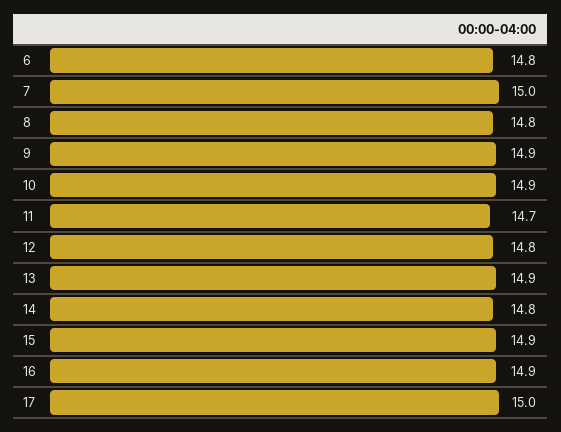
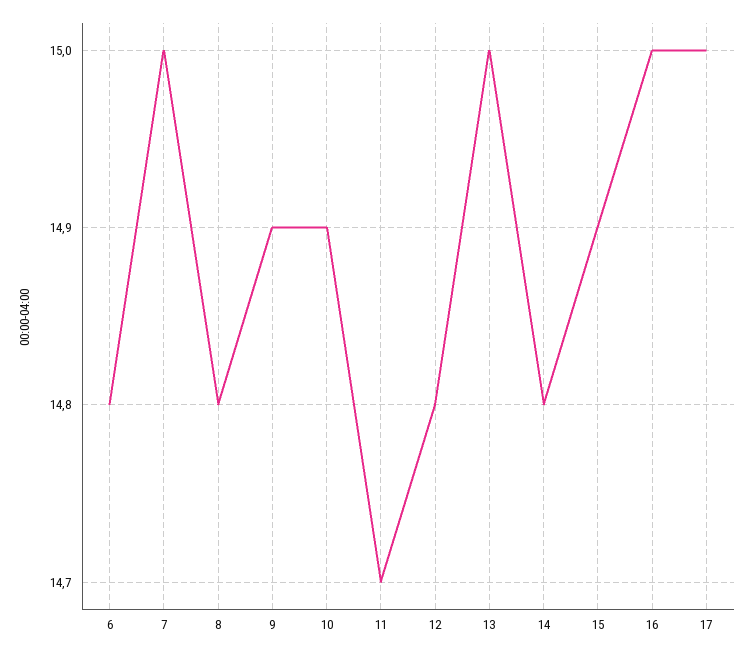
13: 14.9 -> 15
16: 14.9 -> 15

